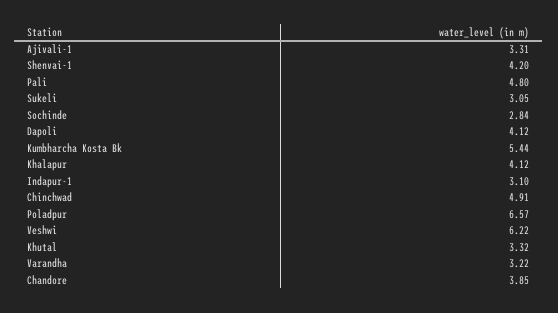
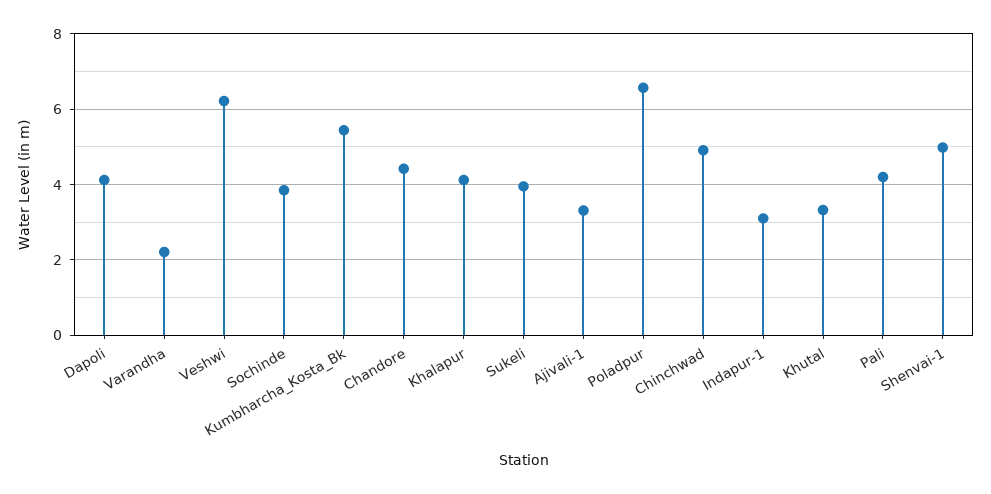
Shenvai-1: 4.2 -> 5
Pali: 4.8 -> 4.2
Sukeli: 3.05 -> 4
Sochinde: 2.84 -> 3.8
Varandha: 3.22 -> 2.2
Chandore: 3.85 -> 4.4

